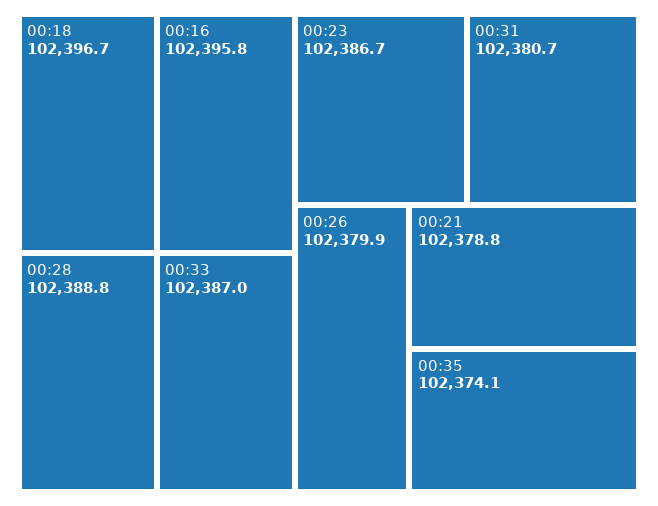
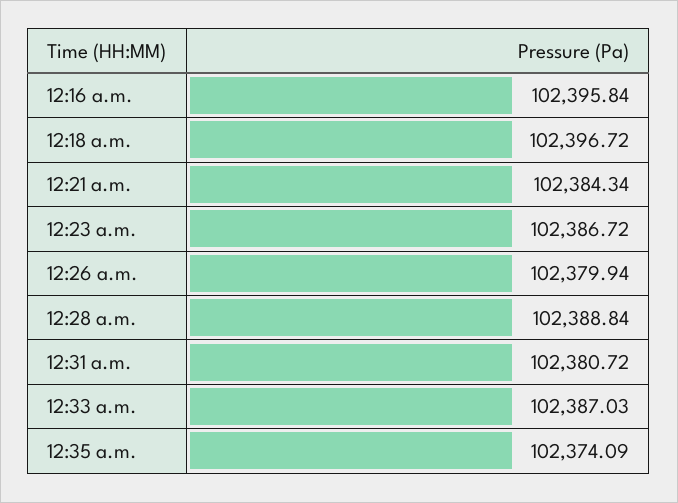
00:21: 102378.8 -> 102384.34

